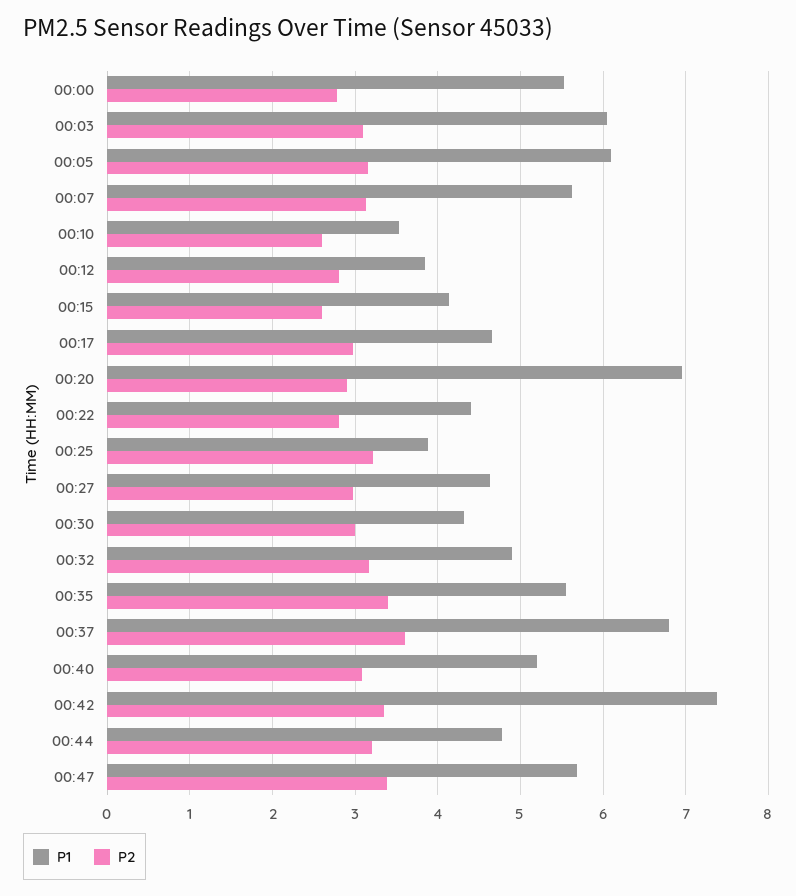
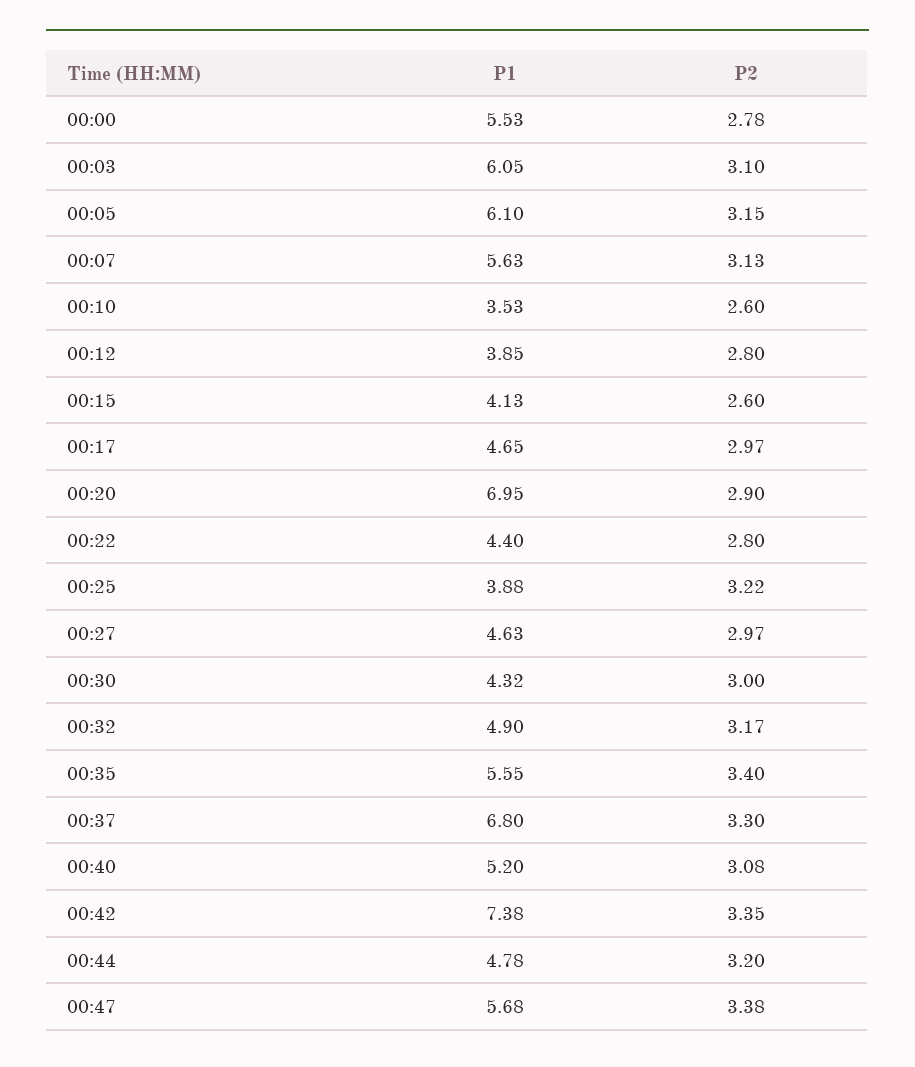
P2, 00:37: 3.6 -> 3.3

